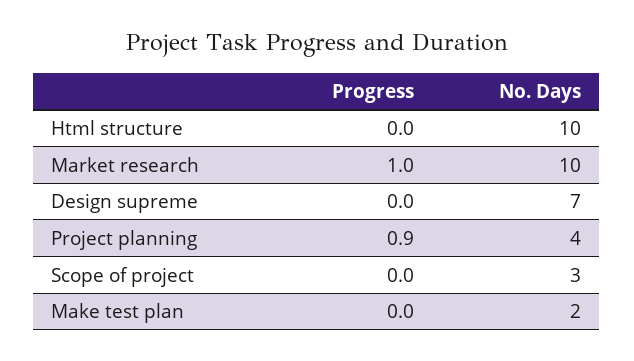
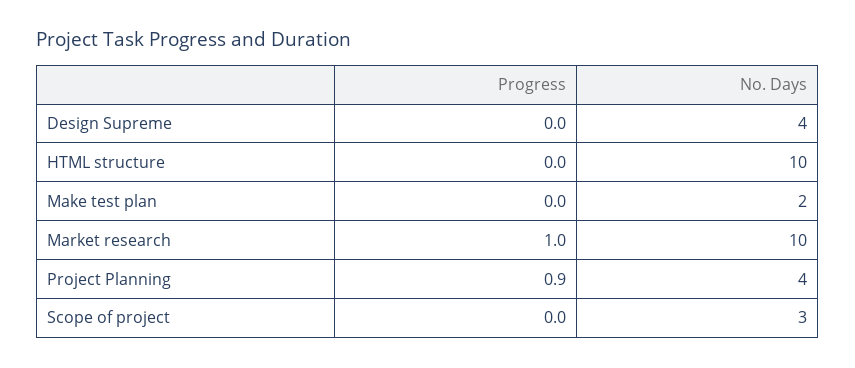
No. Days, Design supreme: 7 -> 4

